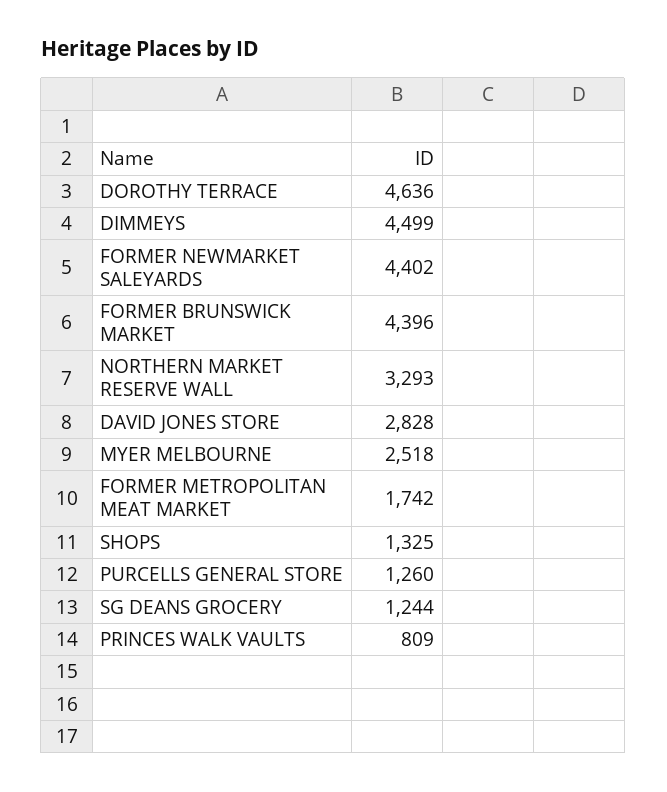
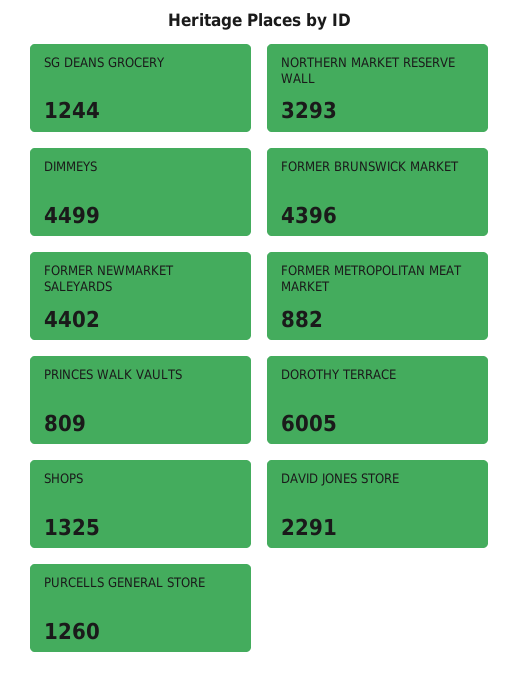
DOROTHY TERRACE: 4636 -> 6005
DAVID JONES STORE: 2828 -> 2291
MYER MELBOURNE: 2518 -> none
FORMER METROPOLITAN MEAT MARKET: 1742 -> 882

